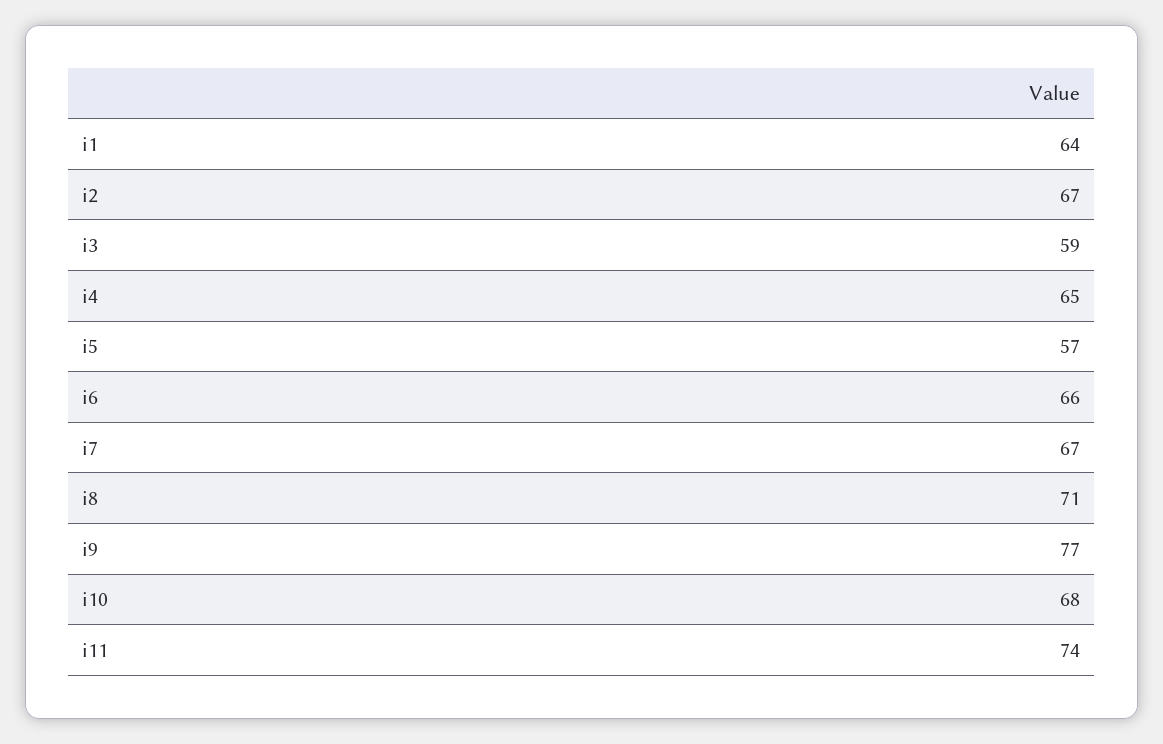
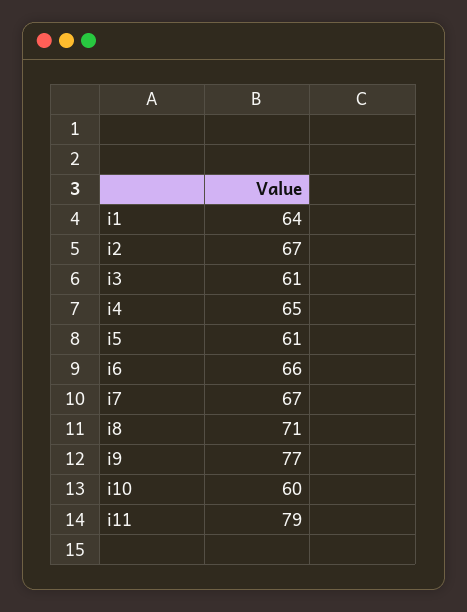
i3: 59 -> 61
i5: 57 -> 61
i10: 68 -> 60
i11: 74 -> 79

